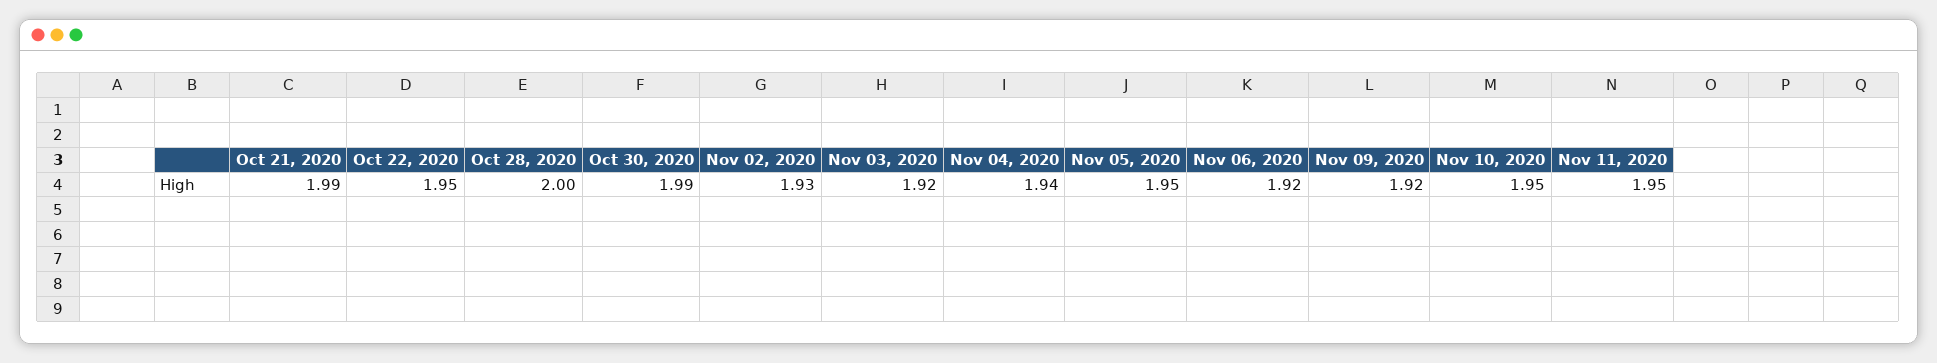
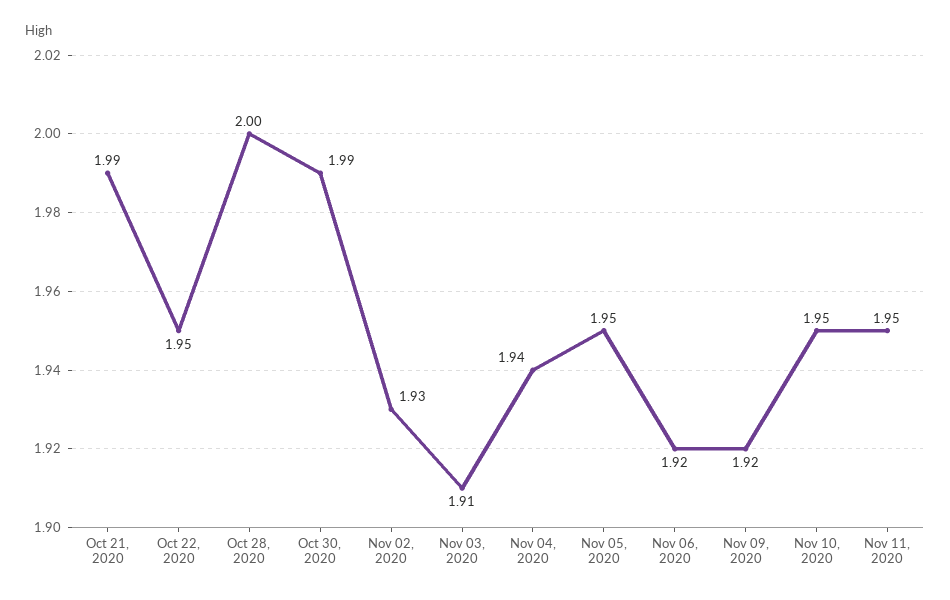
Nov 03, 2020: 1.92 -> 1.91

